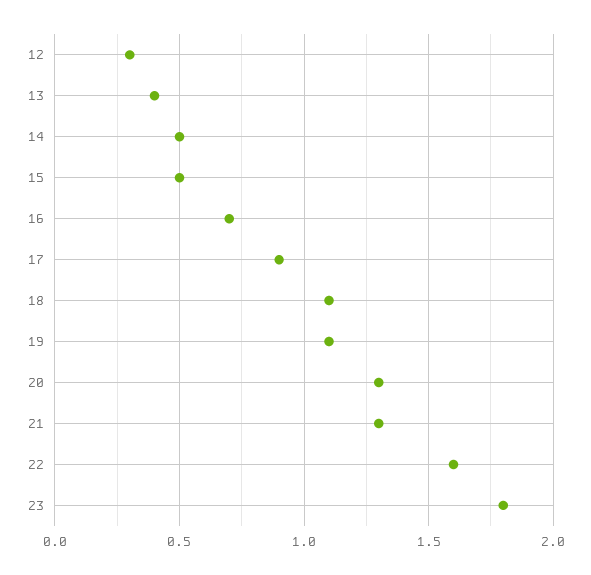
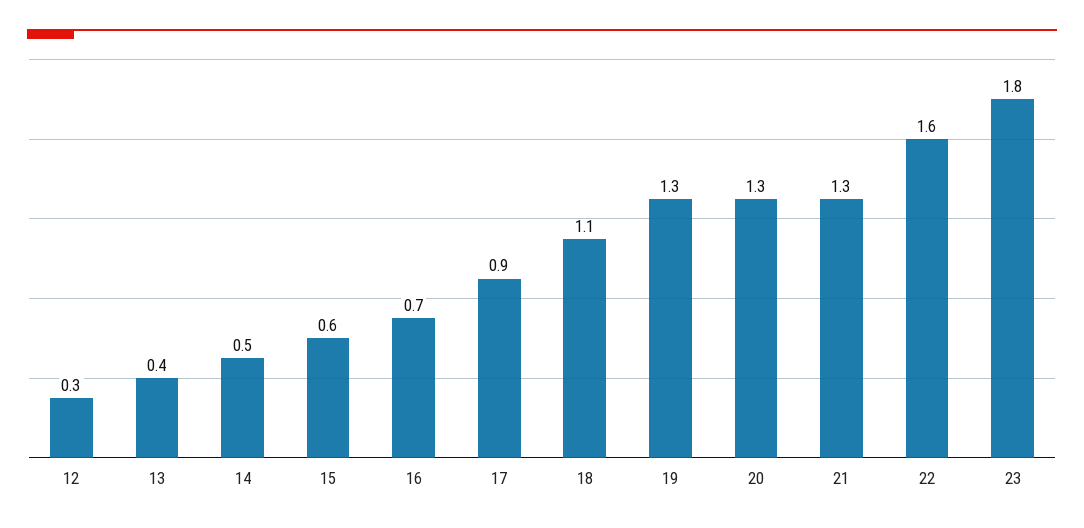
15: 0.5 -> 0.6
19: 1.1 -> 1.3

